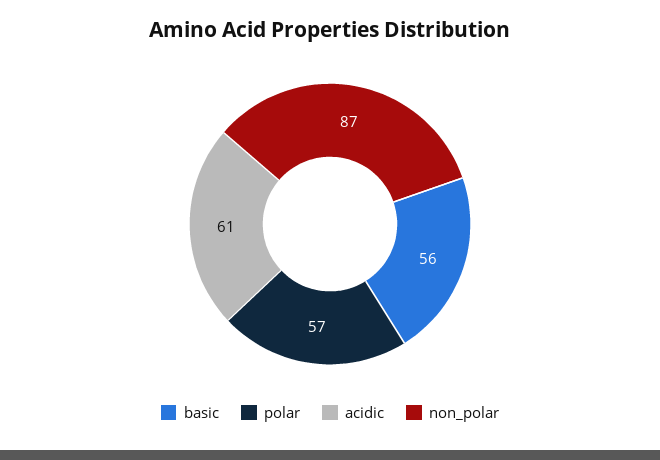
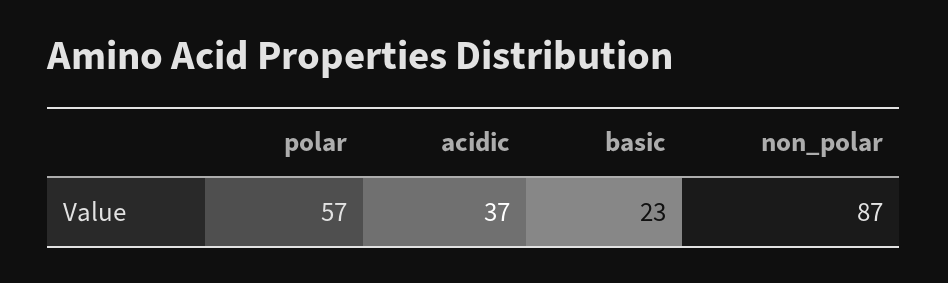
basic: 56 -> 23
acidic: 61 -> 37

